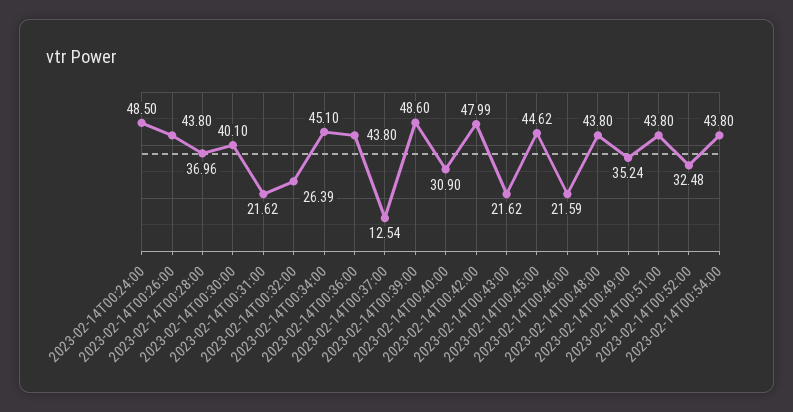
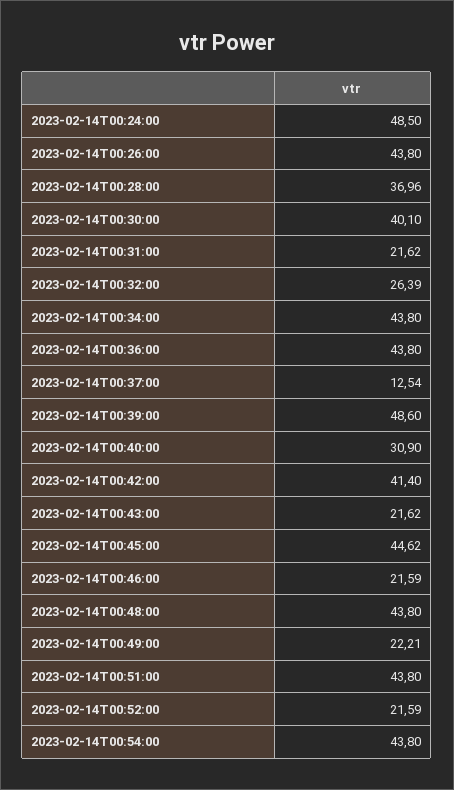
2023-02-14T00:34:00: 45.1 -> 43.8
2023-02-14T00:42:00: 47.99 -> 41.4
2023-02-14T00:49:00: 35.24 -> 22.21
2023-02-14T00:52:00: 32.48 -> 21.59

